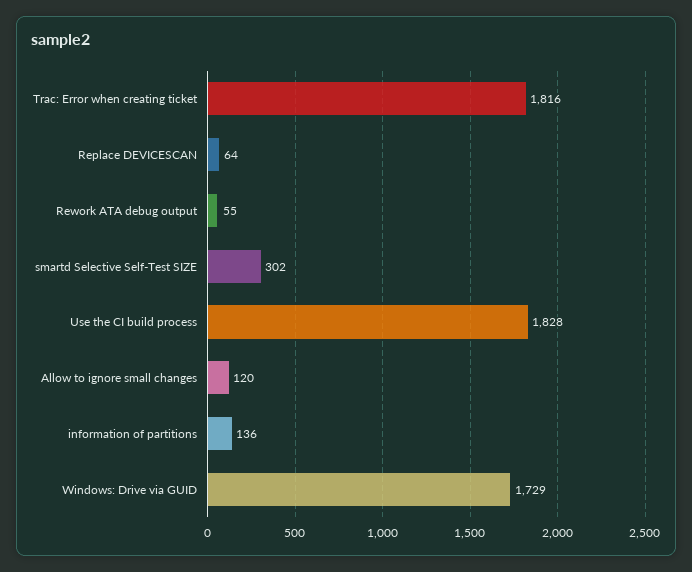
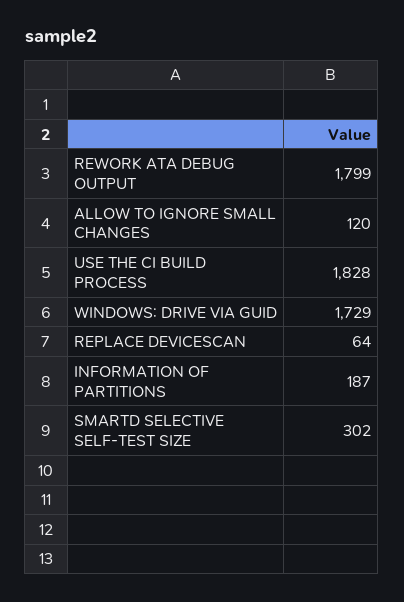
Trac: Error when creating ticket: 1816 -> none
Rework ATA debug output: 55 -> 1799
information of partitions: 136 -> 187

